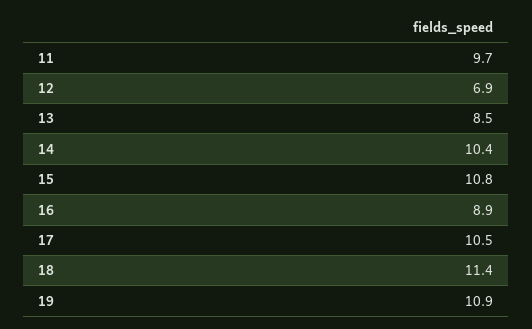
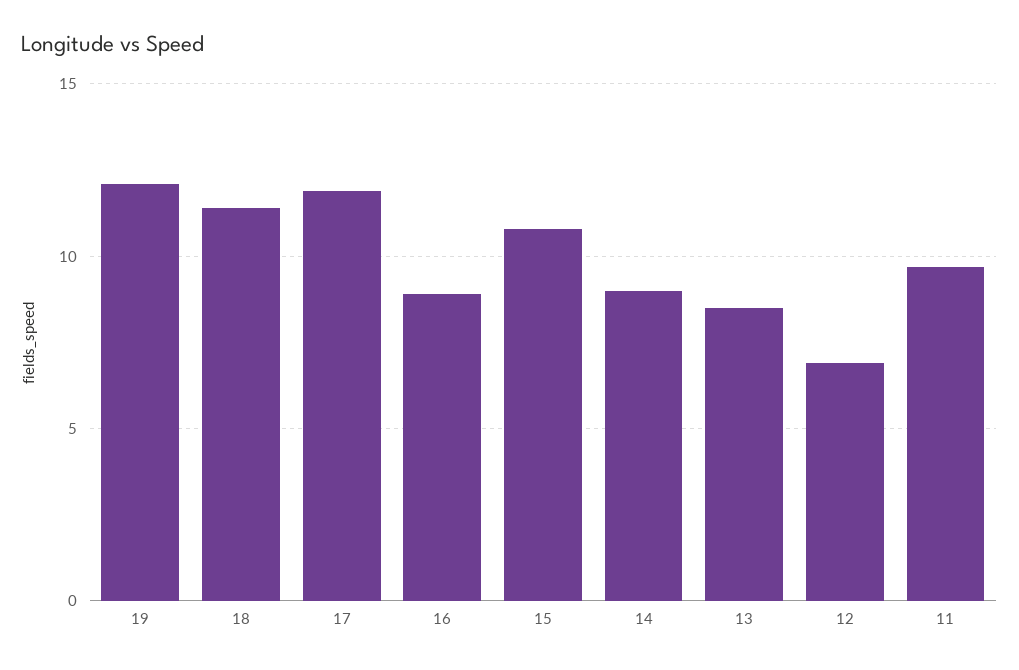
14: 10.4 -> 9
17: 10.5 -> 12
19: 10.9 -> 12

